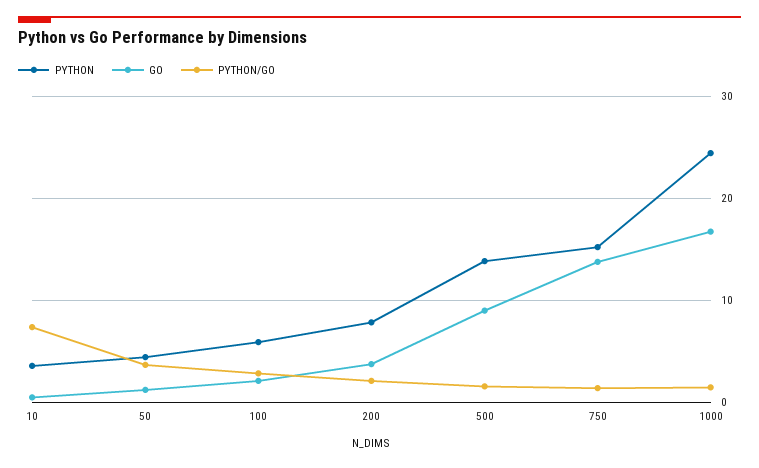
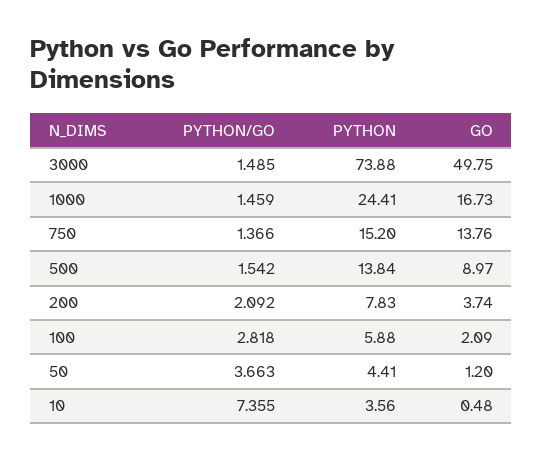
PYTHON/GO, 3000: none -> 1.485
PYTHON, 3000: none -> 73.88
GO, 3000: none -> 49.75

